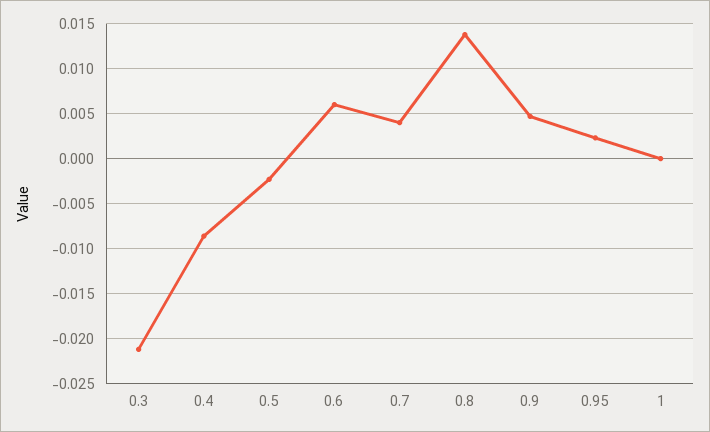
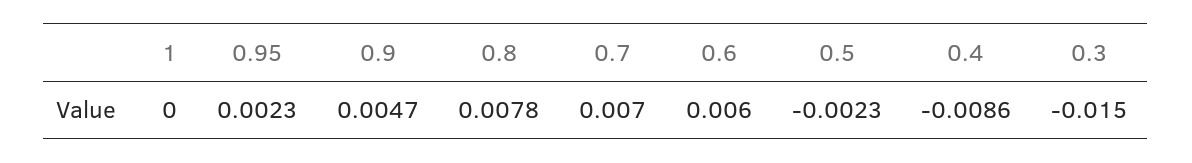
0.3: -0.021 -> -0.015
0.7: 0.004 -> 0.007
0.8: 0.014 -> 0.0078

